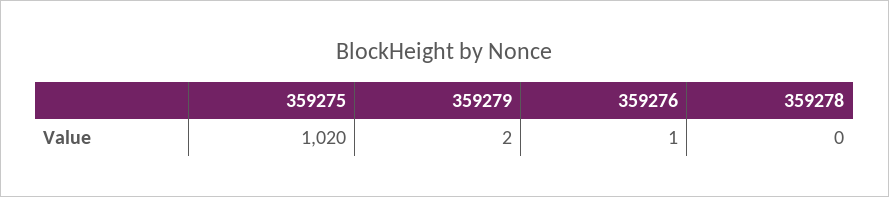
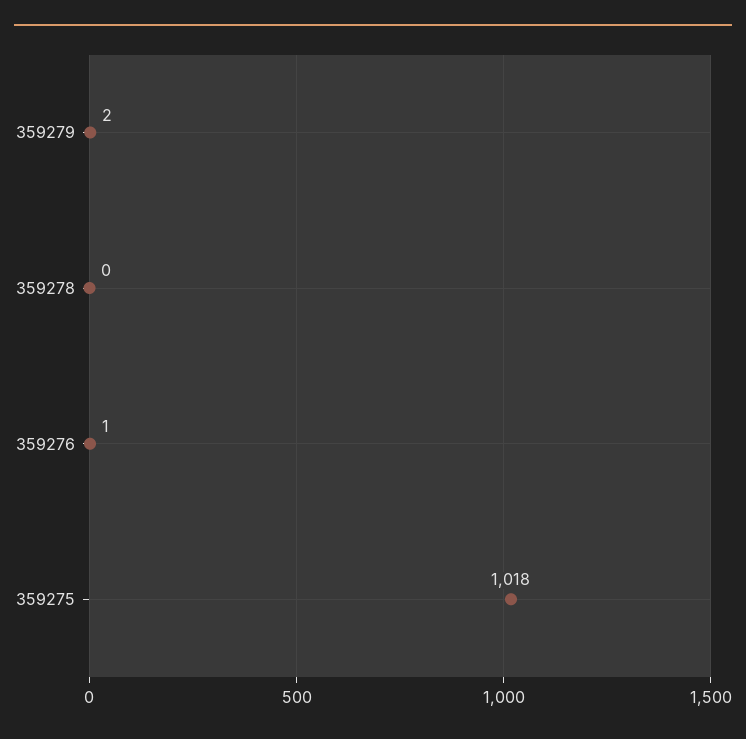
359275: 1020 -> 1018

